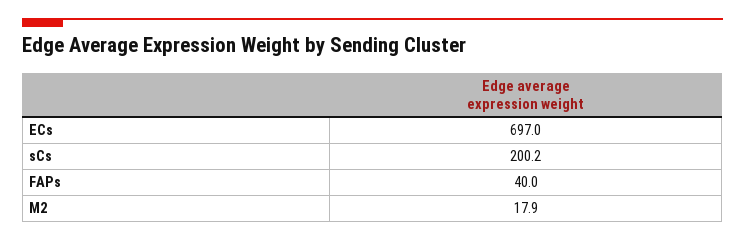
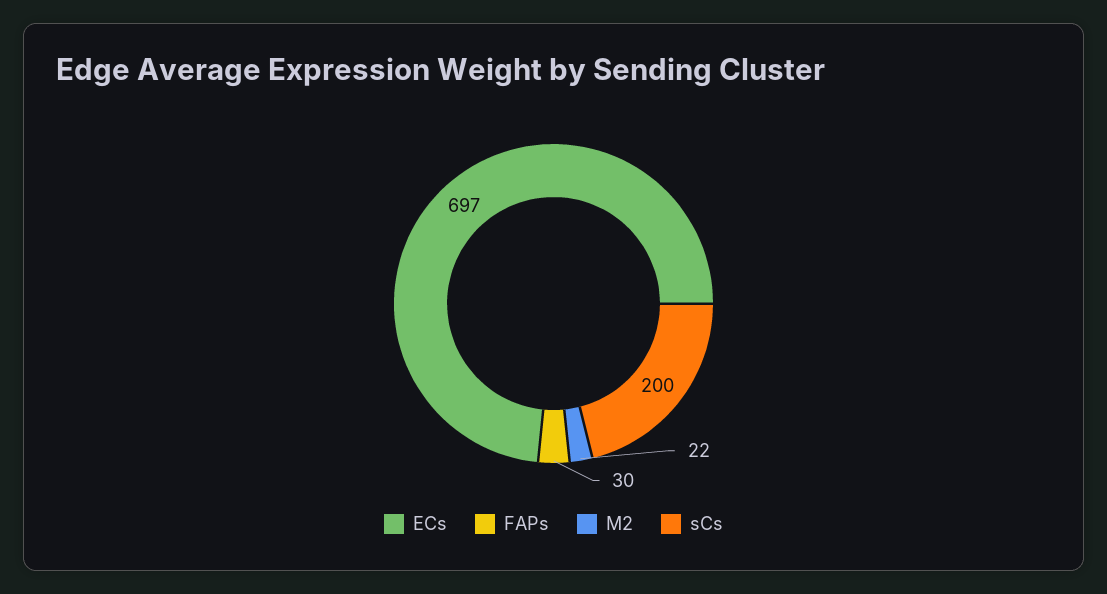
FAPs: 40 -> 30
M2: 17.9 -> 22

